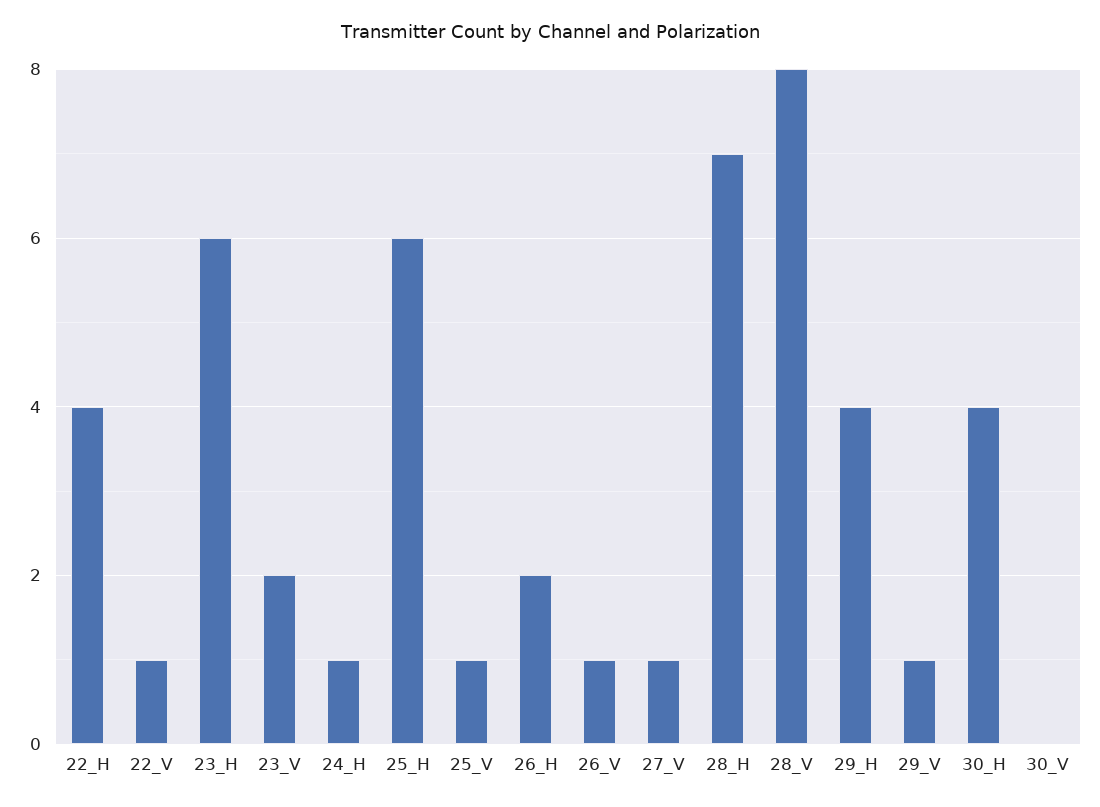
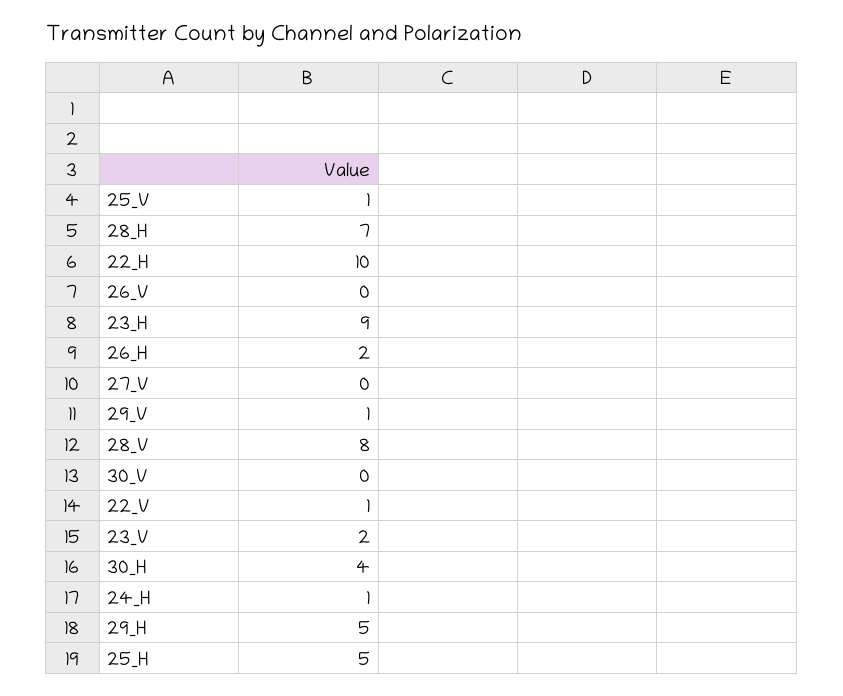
22_H: 4 -> 10
23_H: 6 -> 9
25_H: 6 -> 5
26_V: 1 -> 0
27_V: 1 -> 0
29_H: 4 -> 5

